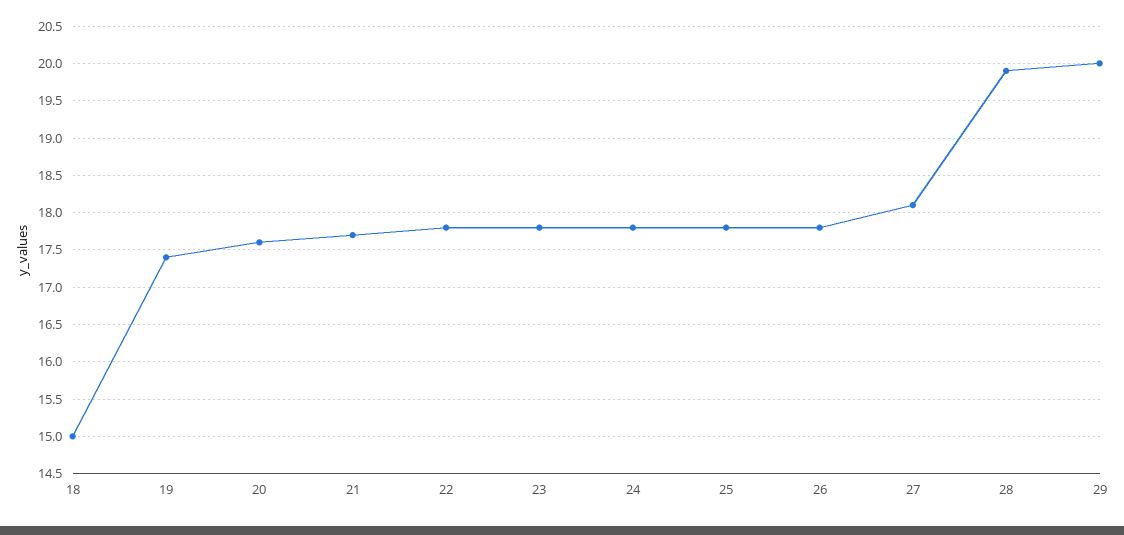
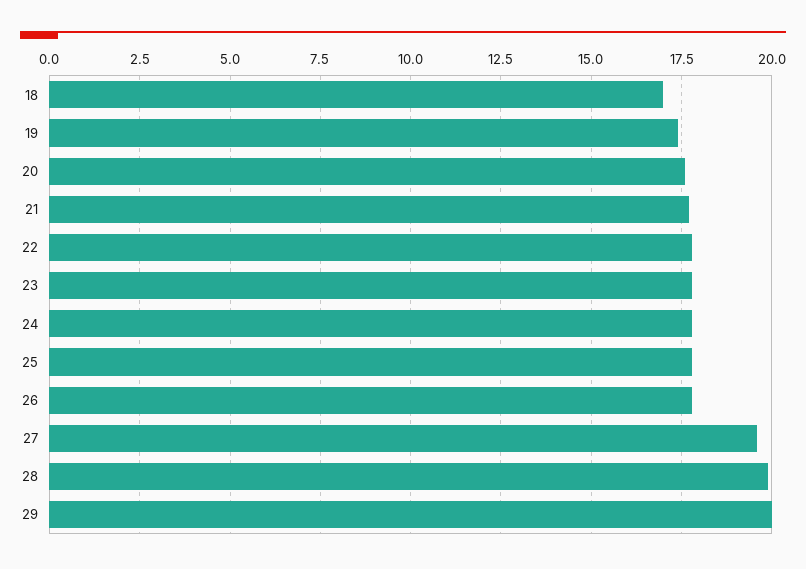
18: 15 -> 17
27: 18.1 -> 19.5

